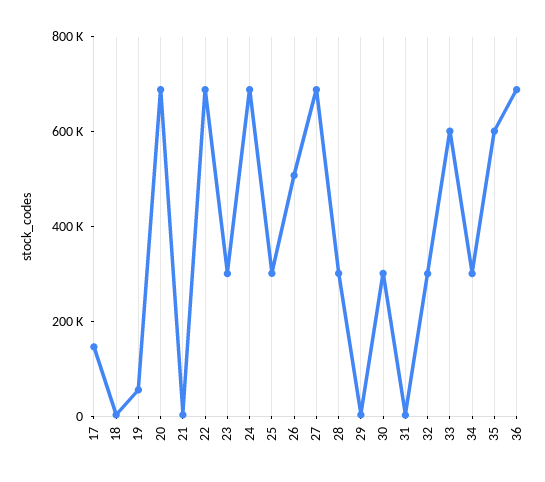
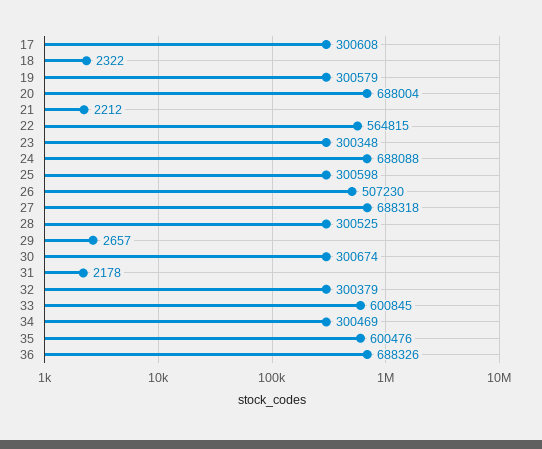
17: 150000 -> 300608
19: 50000 -> 300579
22: 700000 -> 564815

